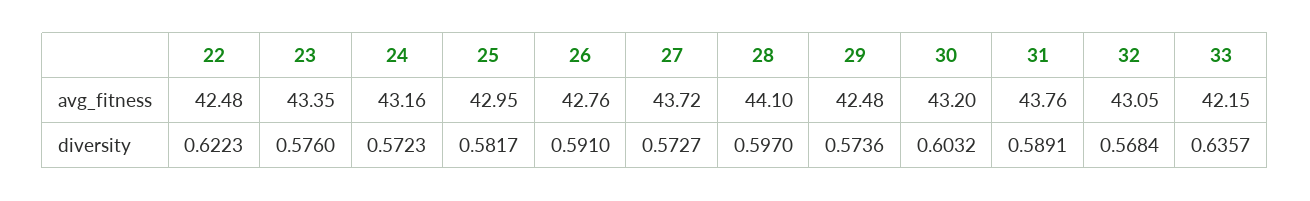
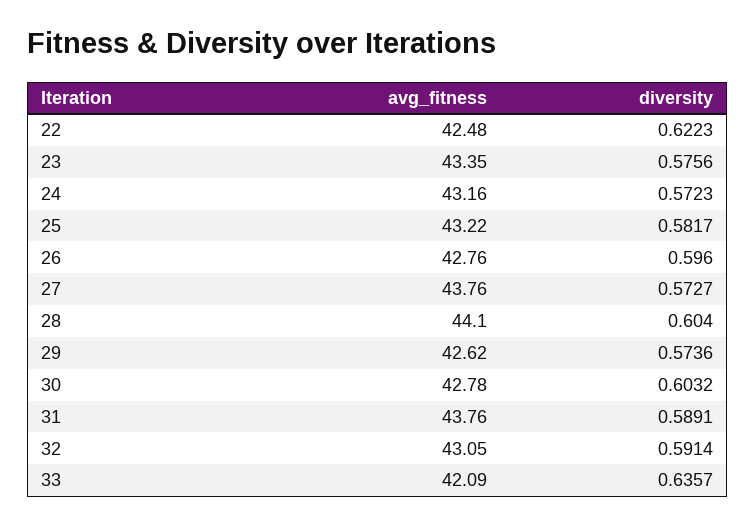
25, avg_fitness: 42.95 -> 43.22
27, avg_fitness: 43.72 -> 43.76
29, avg_fitness: 42.48 -> 42.62
30, avg_fitness: 43.2 -> 42.78
33, avg_fitness: 42.15 -> 42.09
23, diversity: 0.576 -> 0.5756
26, diversity: 0.591 -> 0.596
28, diversity: 0.597 -> 0.604
32, diversity: 0.5684 -> 0.5914

